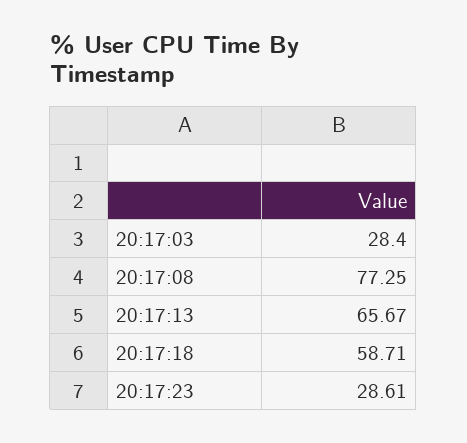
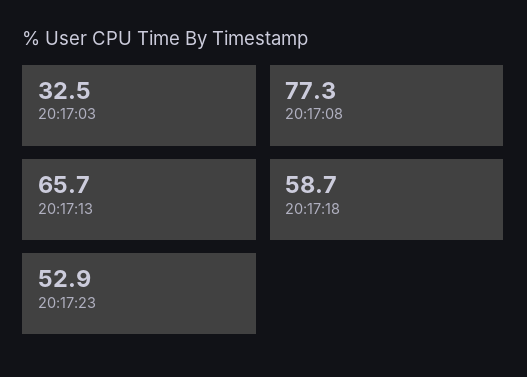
20:17:03: 28.4 -> 32.5
20:17:23: 28.61 -> 52.9

